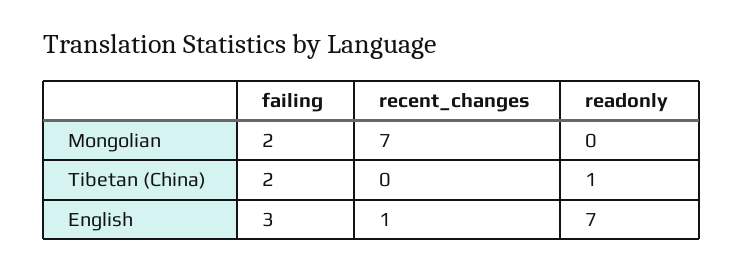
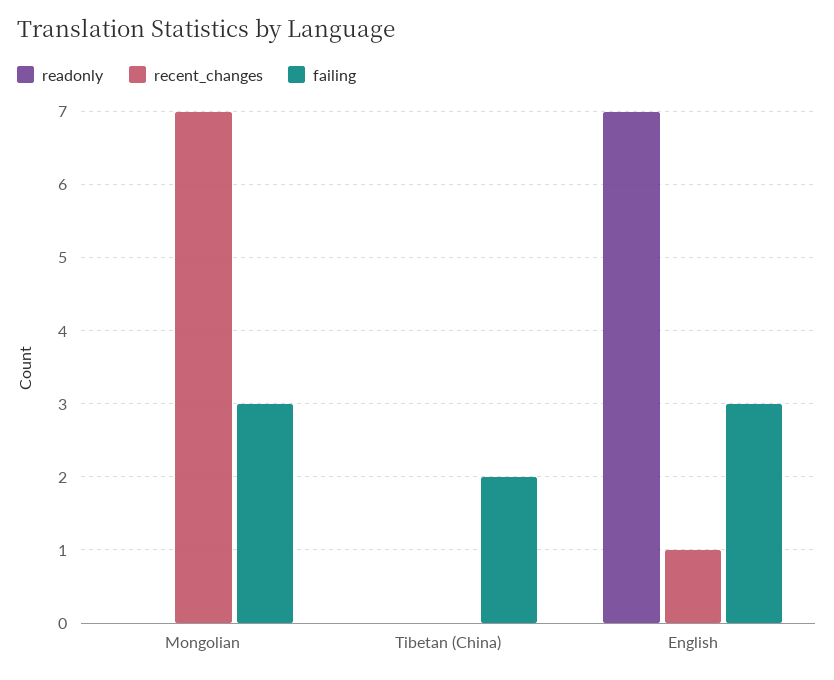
failing, Mongolian: 2 -> 3
readonly, Tibetan (China): 1 -> 0

